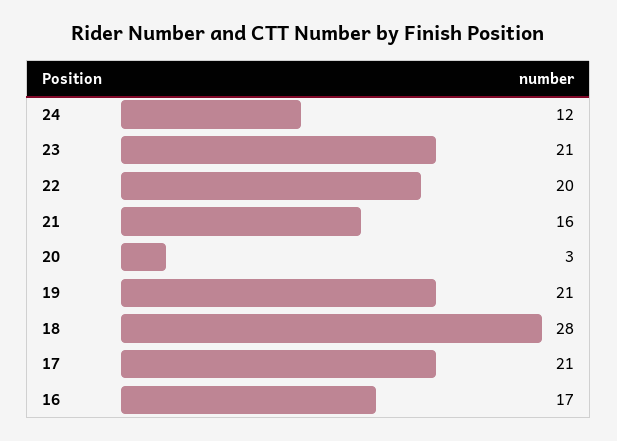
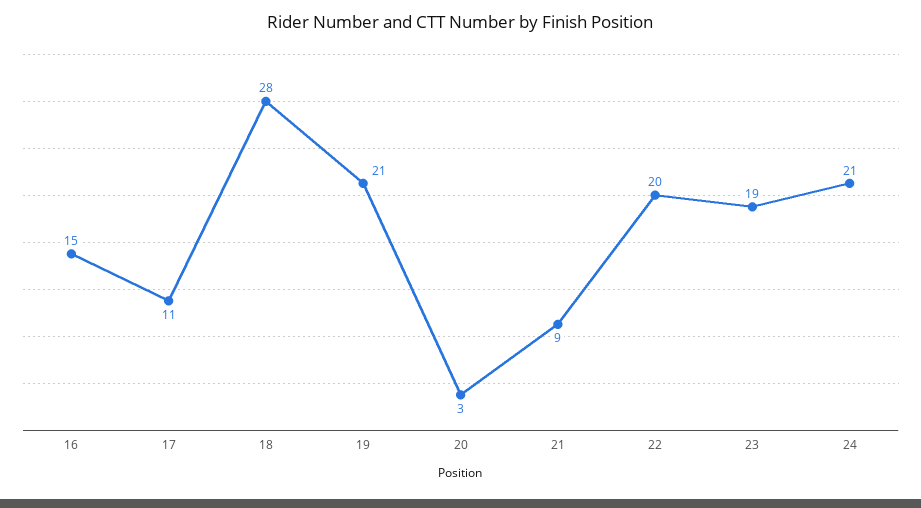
24: 12 -> 21
23: 21 -> 19
21: 16 -> 9
17: 21 -> 11
16: 17 -> 15

